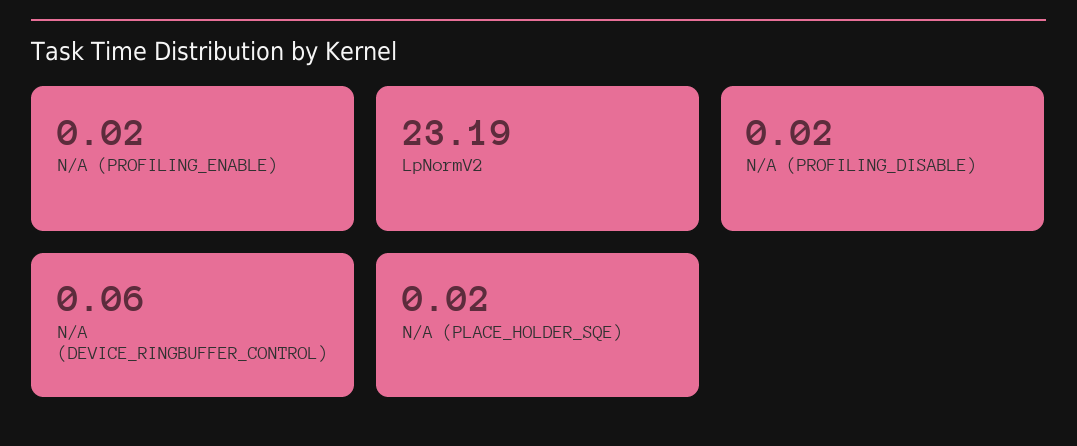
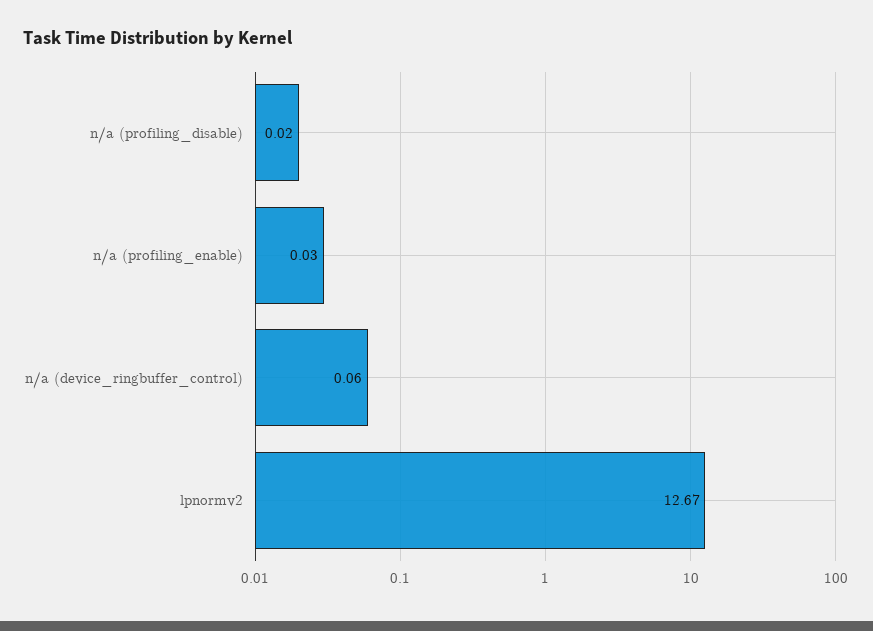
N/A (PROFILING_ENABLE): 0.02 -> 0.03
LpNormV2: 23.19 -> 12.67
N/A (PLACE_HOLDER_SQE): 0.02 -> none

